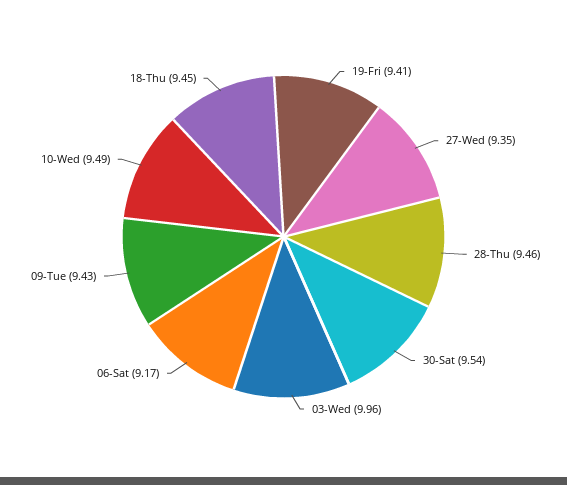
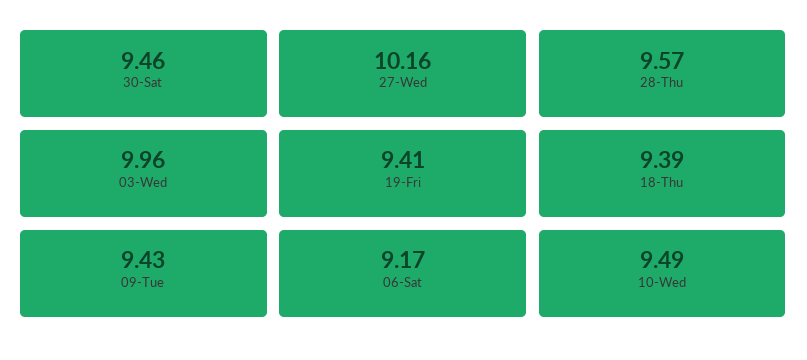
27-Wed: 9.35 -> 10.16
28-Thu: 9.46 -> 9.57
30-Sat: 9.54 -> 9.46
18-Thu: 9.45 -> 9.39

